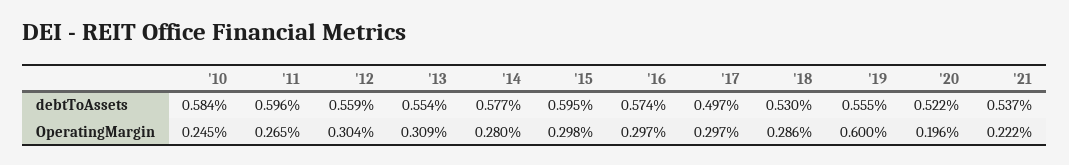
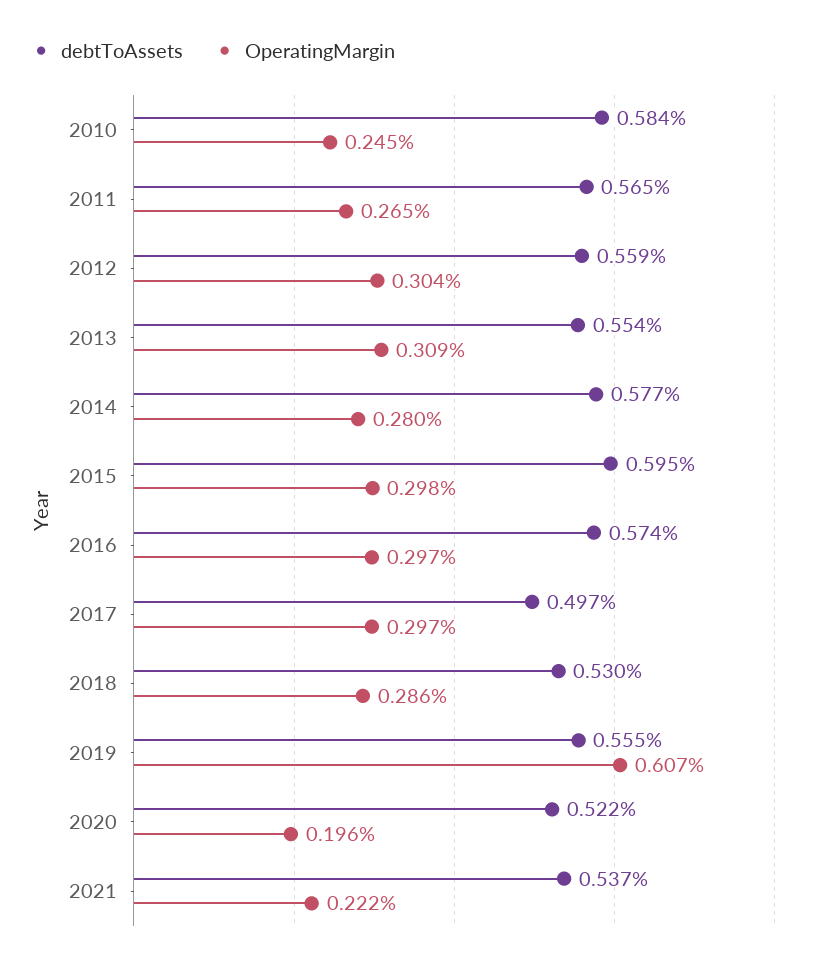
debtToAssets, '11: 0.596 -> 0.565
OperatingMargin, '19: 0.6 -> 0.607

